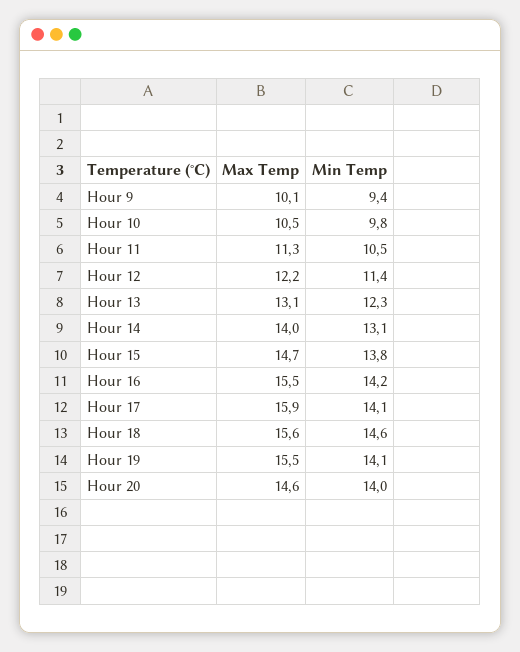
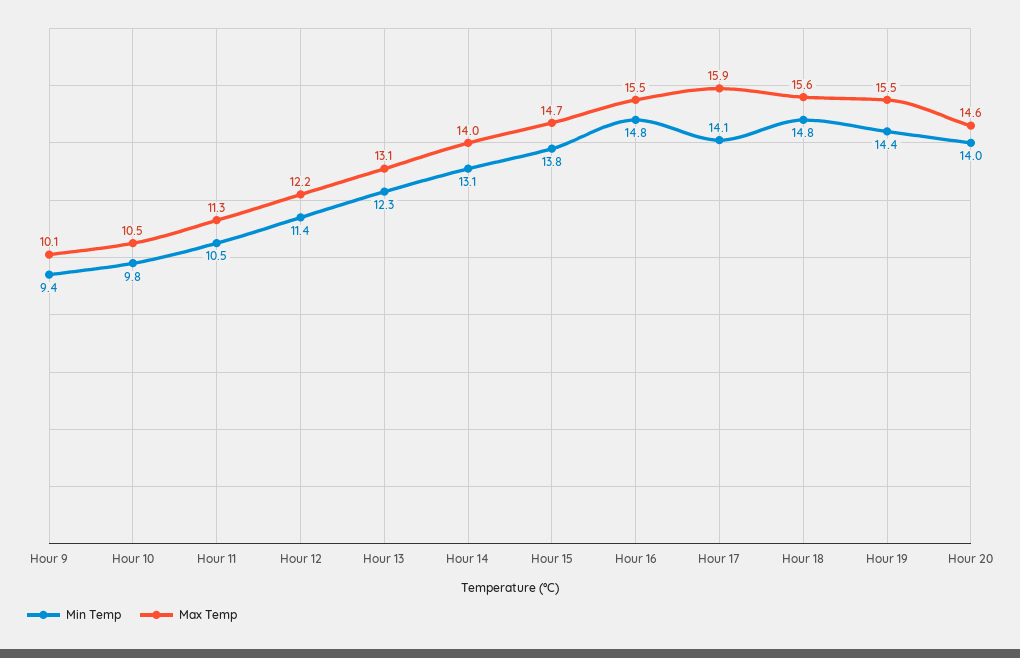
Min Temp, Hour 16: 14.2 -> 14.8
Min Temp, Hour 18: 14.6 -> 14.8
Min Temp, Hour 19: 14.1 -> 14.4

